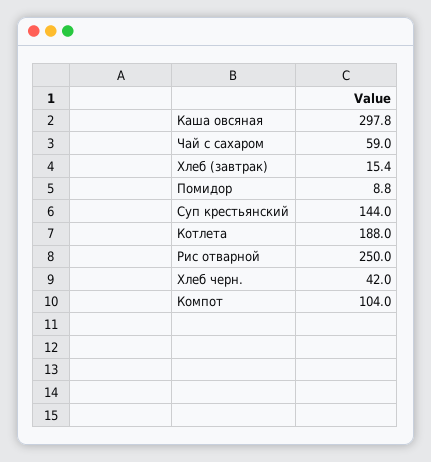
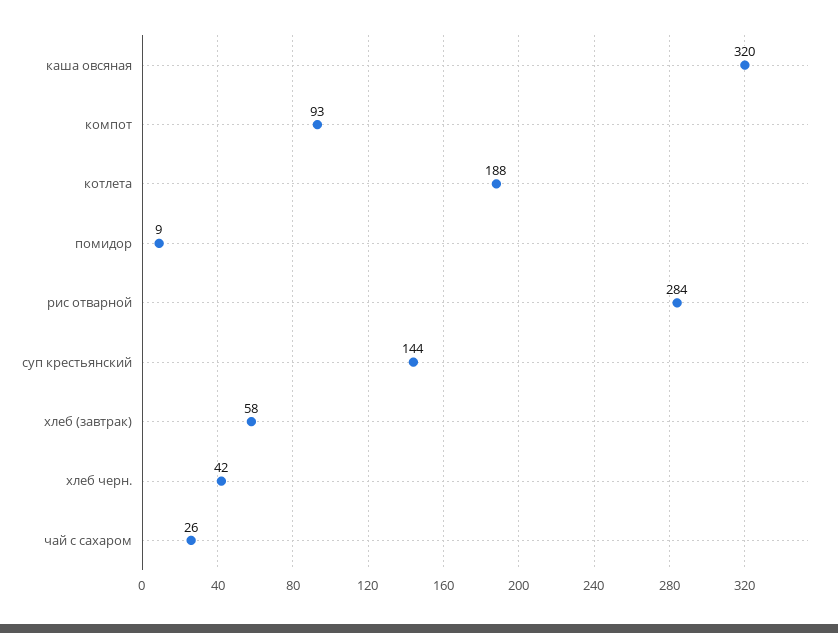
Каша овсяная: 297.8 -> 320
Чай с сахаром: 59 -> 26
Хлеб (завтрак): 15.4 -> 58
Рис отварной: 250 -> 284
Компот: 104 -> 93

